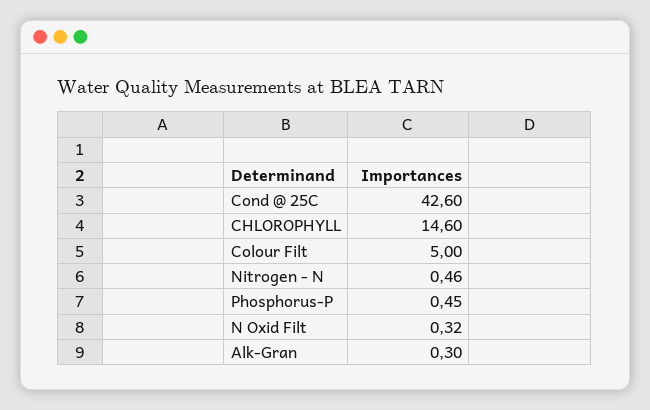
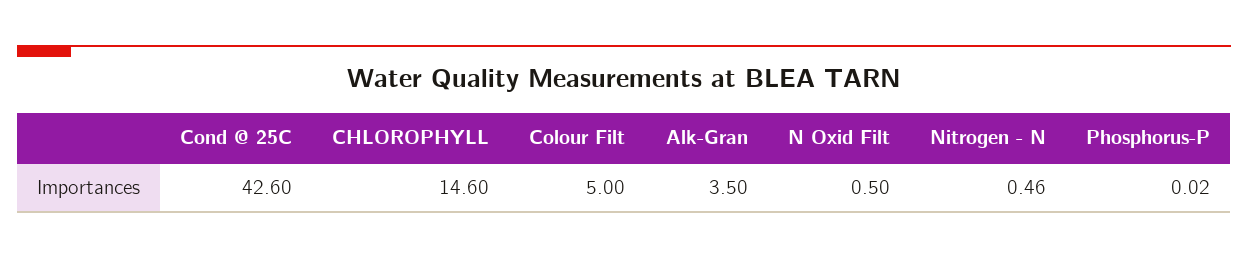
Phosphorus-P: 0.45 -> 0.02
N Oxid Filt: 0.32 -> 0.5
Alk-Gran: 0.3 -> 3.5

